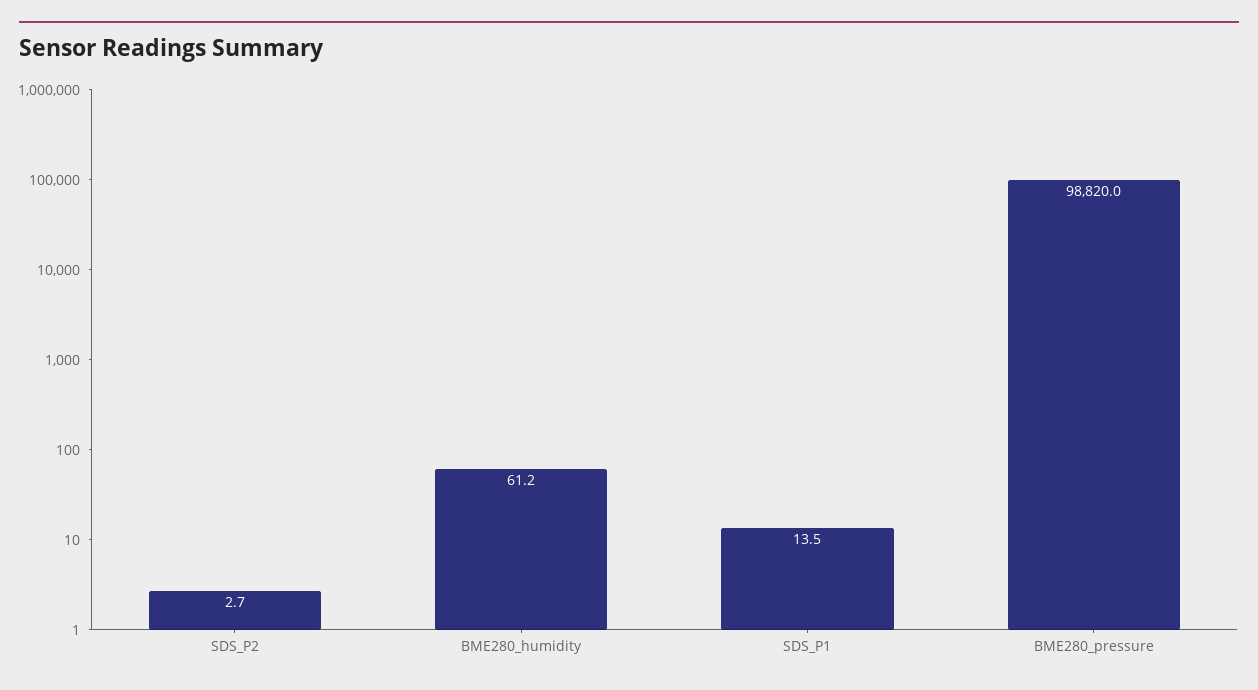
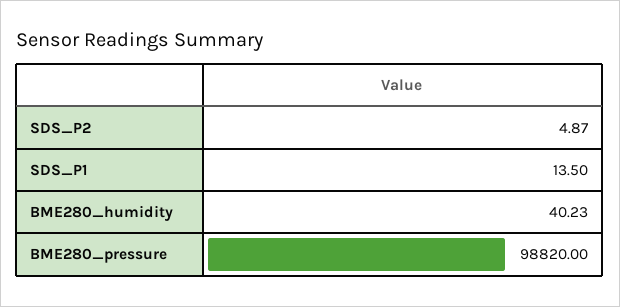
SDS_P2: 2.7 -> 4.87
BME280_humidity: 61.2 -> 40.23

